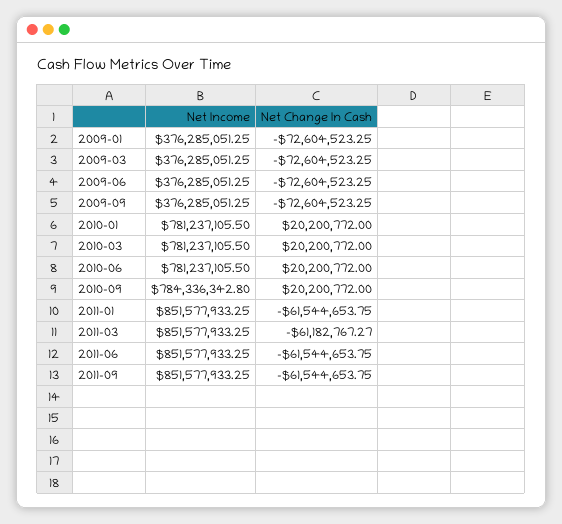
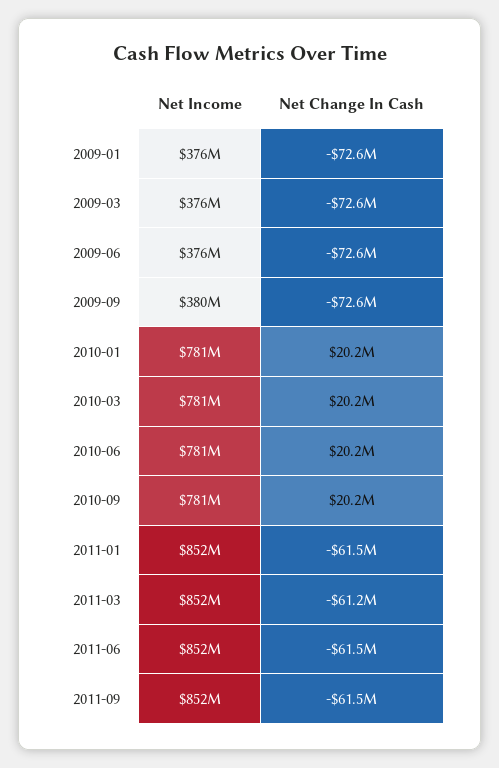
Net Income, 2009-09: 376285051.25 -> 380000000
Net Income, 2010-09: 784336342.8 -> 781000000

